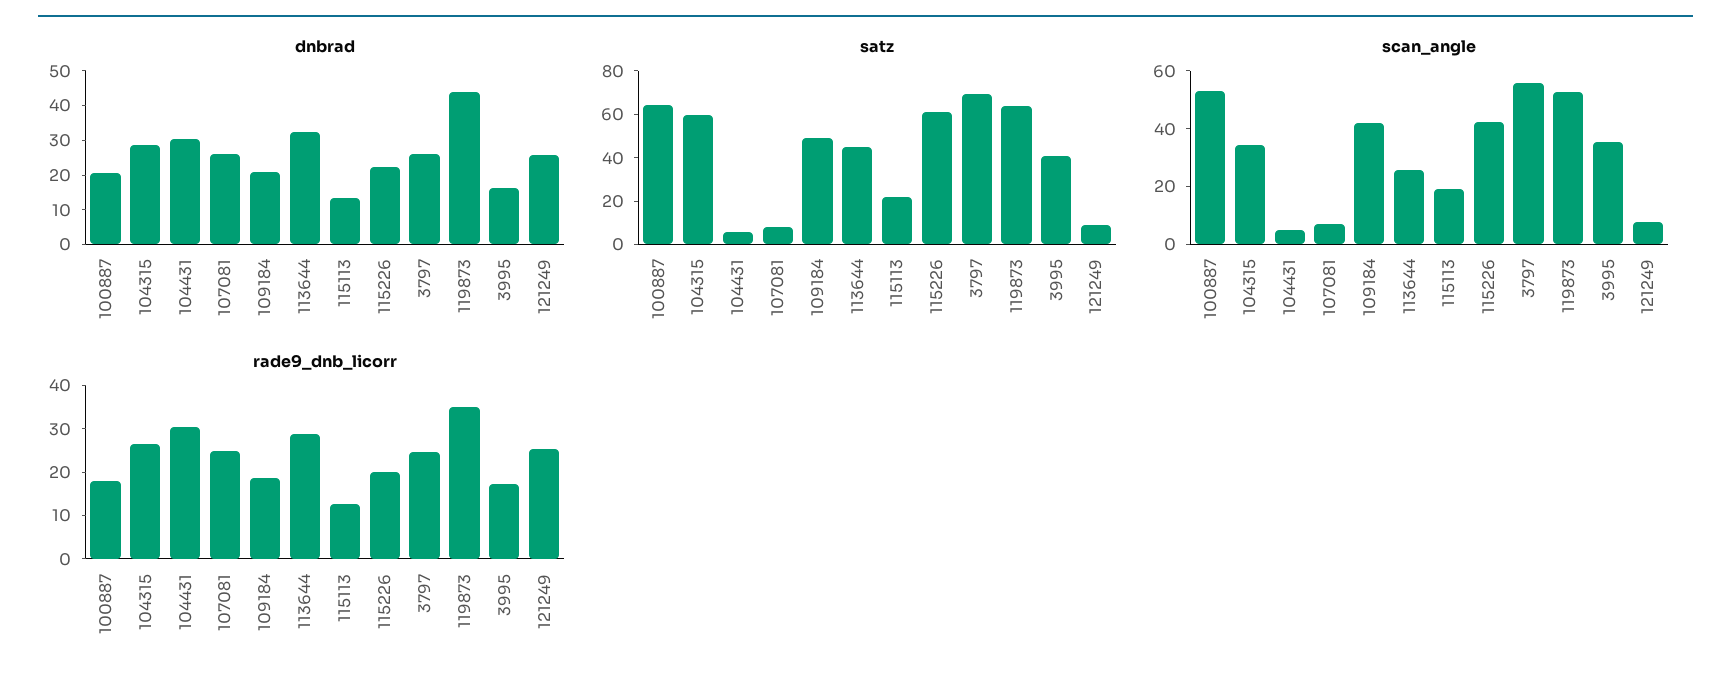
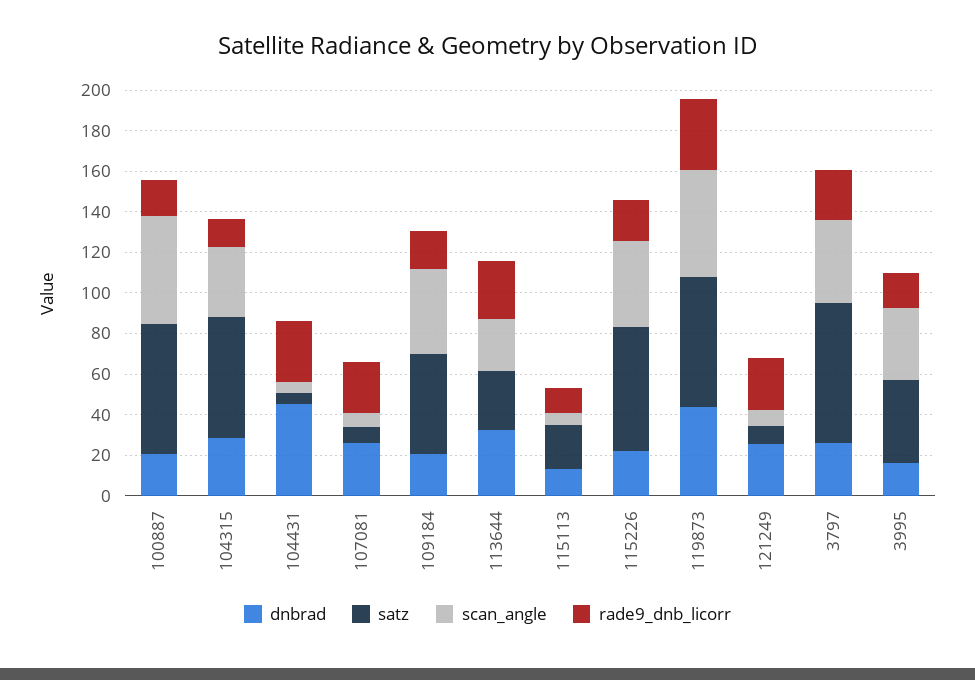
dnbrad, 104431: 30 -> 45
satz, 113644: 45 -> 30
scan_angle, 115113: 20 -> 5
scan_angle, 3797: 55 -> 40
rade9_dnb_licorr, 104315: 26 -> 15

